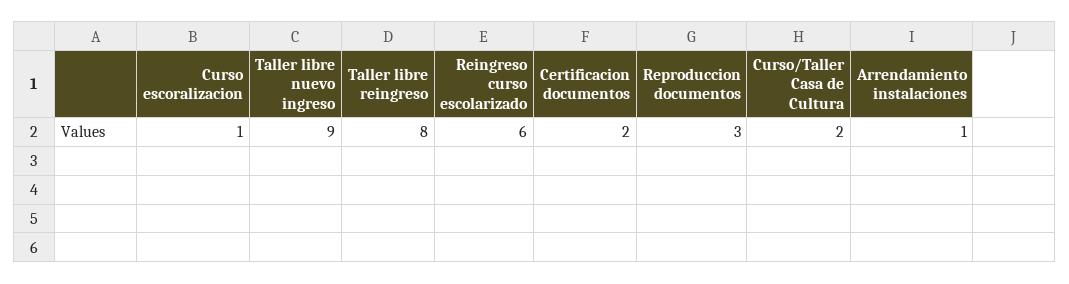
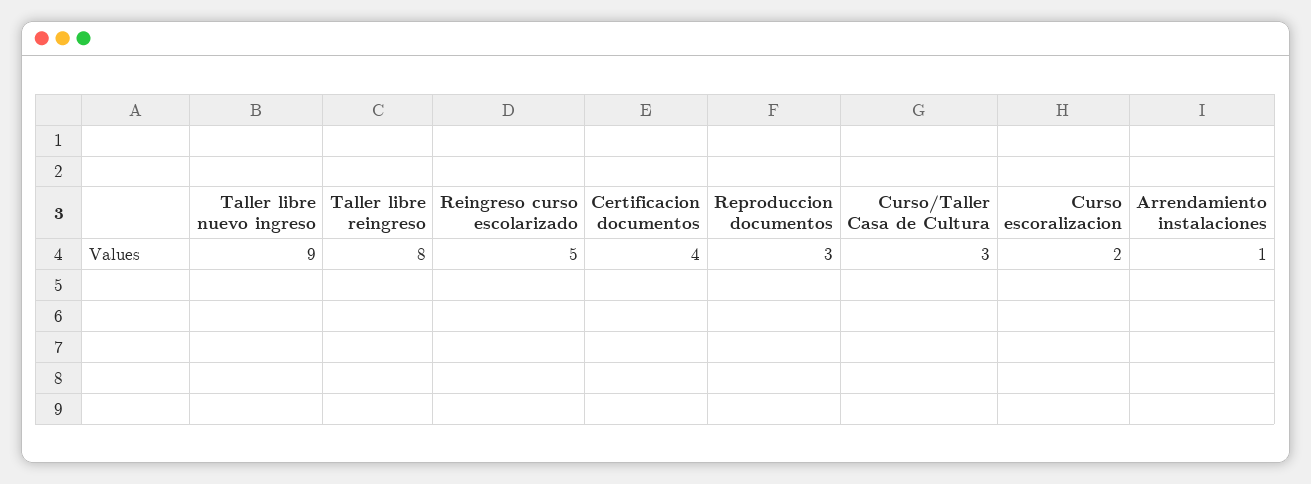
Curso escoralizacion: 1 -> 2
Reingreso curso escolarizado: 6 -> 5
Certificacion documentos: 2 -> 4
Curso/Taller Casa de Cultura: 2 -> 3

